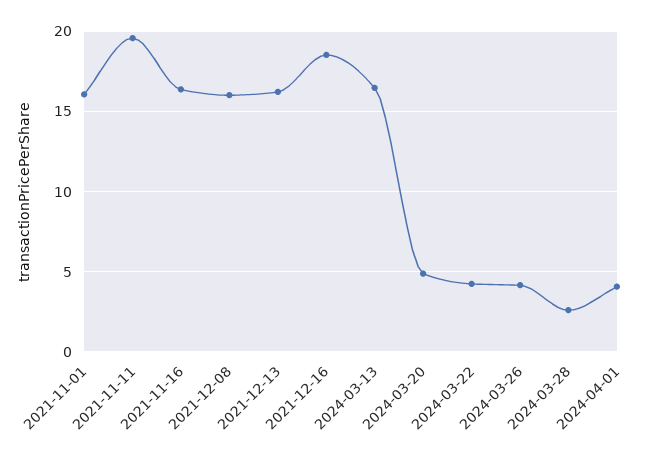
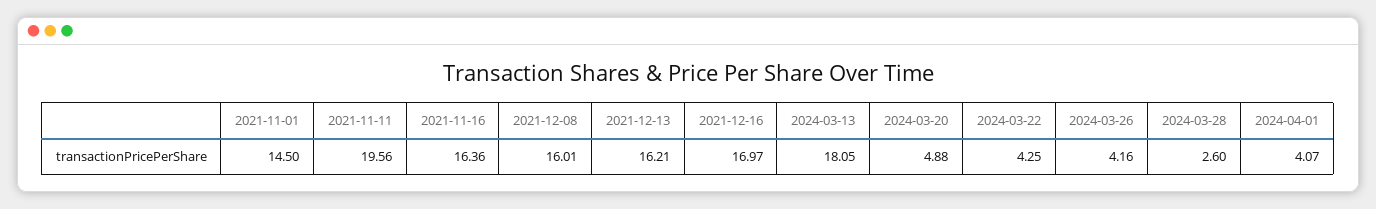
2021-11-01: 16 -> 14.5
2021-12-16: 18.5 -> 16.97
2024-03-13: 16.5 -> 18.05

